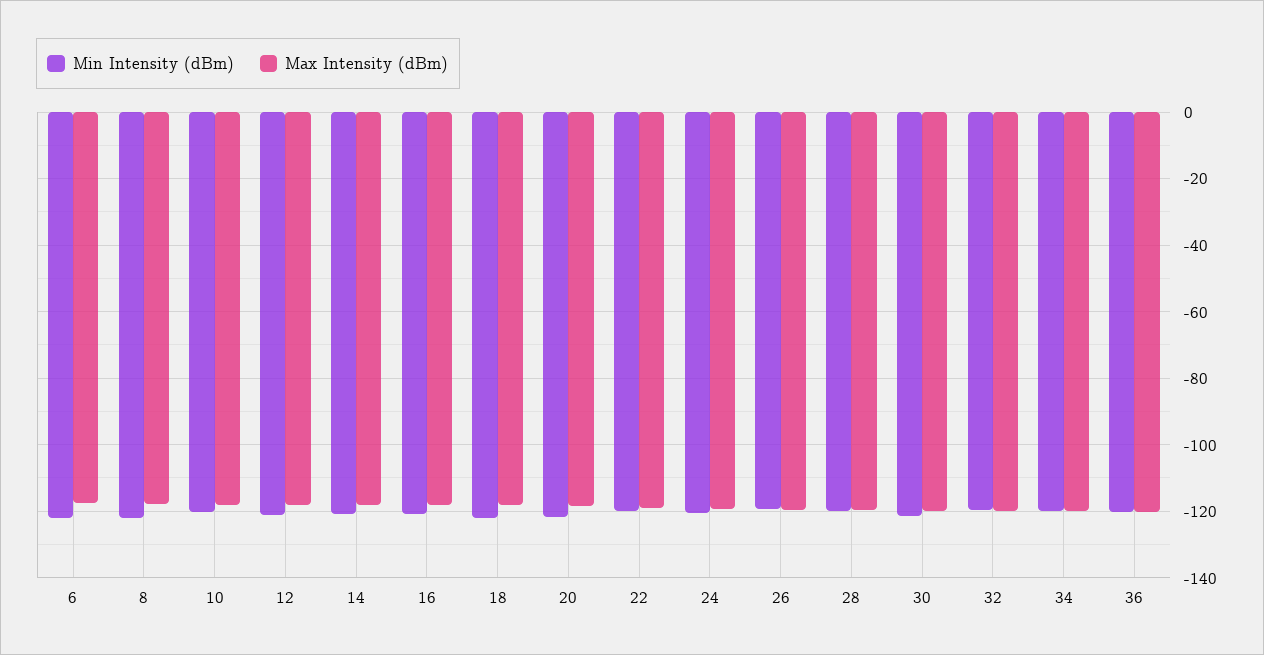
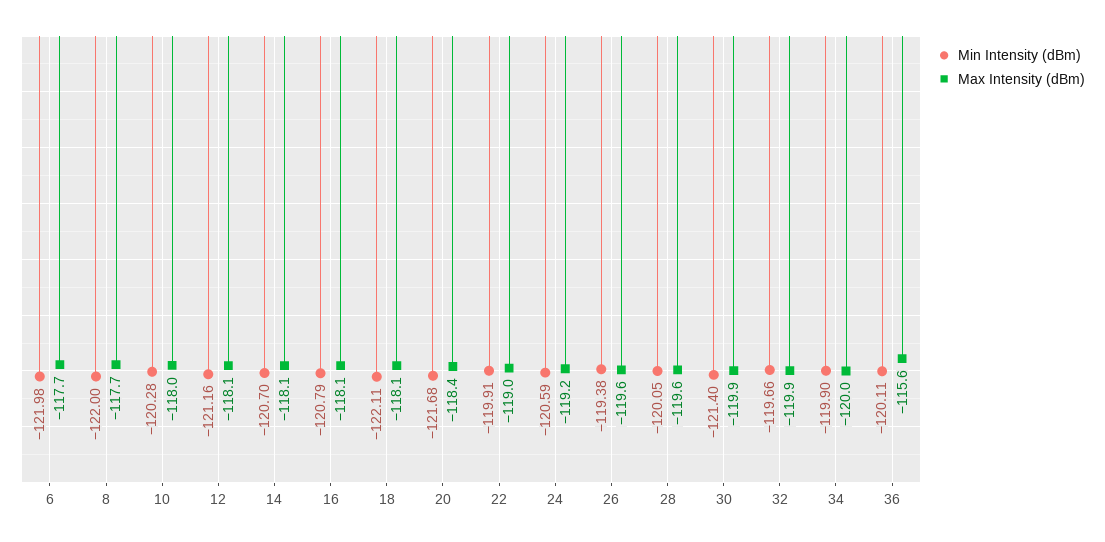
Max Intensity (dBm), 36: -120 -> -115.6

